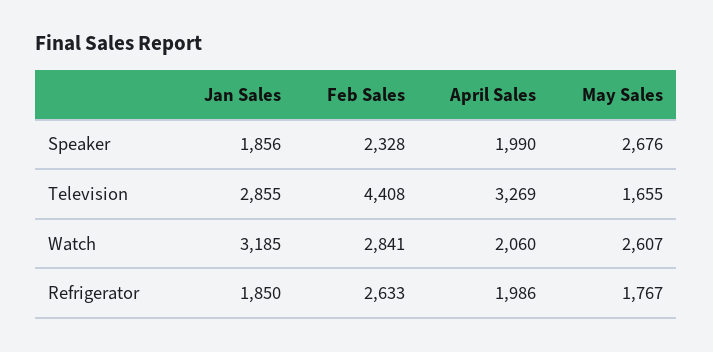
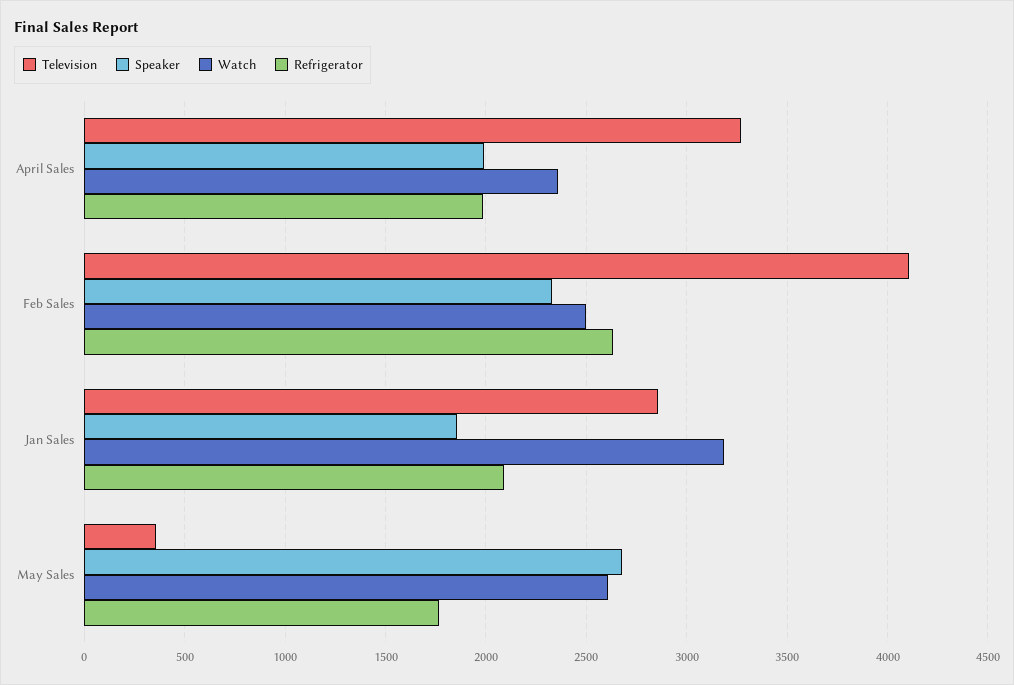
Television, Feb Sales: 4408 -> 4100
Television, May Sales: 1655 -> 350
Watch, Feb Sales: 2841 -> 2500
Watch, April Sales: 2060 -> 2350
Refrigerator, Jan Sales: 1850 -> 2100

